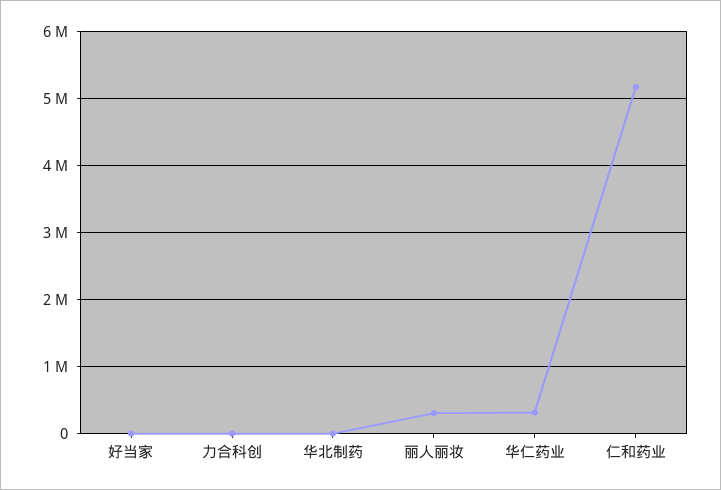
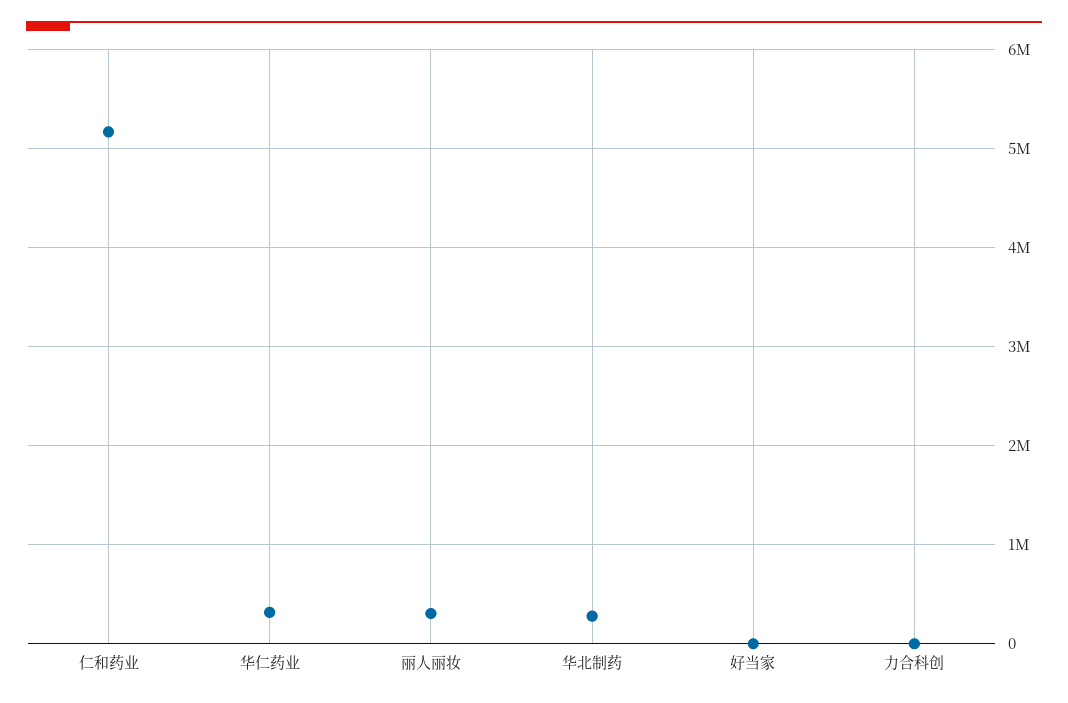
华北制药: 0 -> 300000

